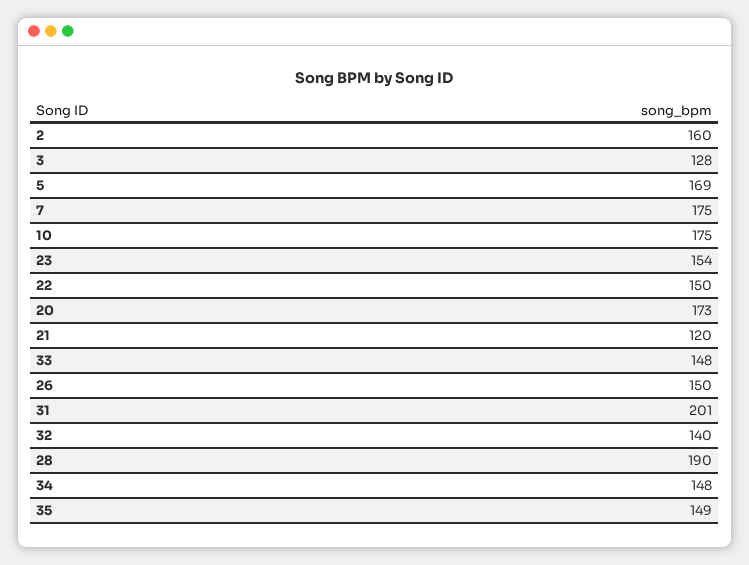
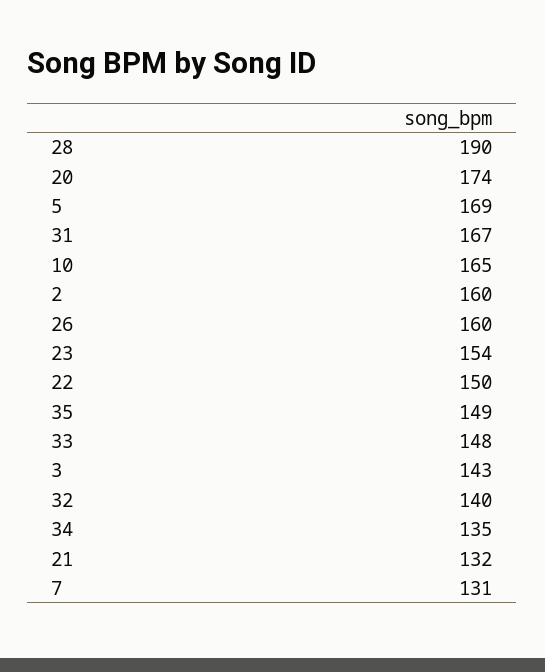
3: 128 -> 143
7: 175 -> 131
10: 175 -> 165
20: 173 -> 174
21: 120 -> 132
26: 150 -> 160
31: 201 -> 167
34: 148 -> 135

